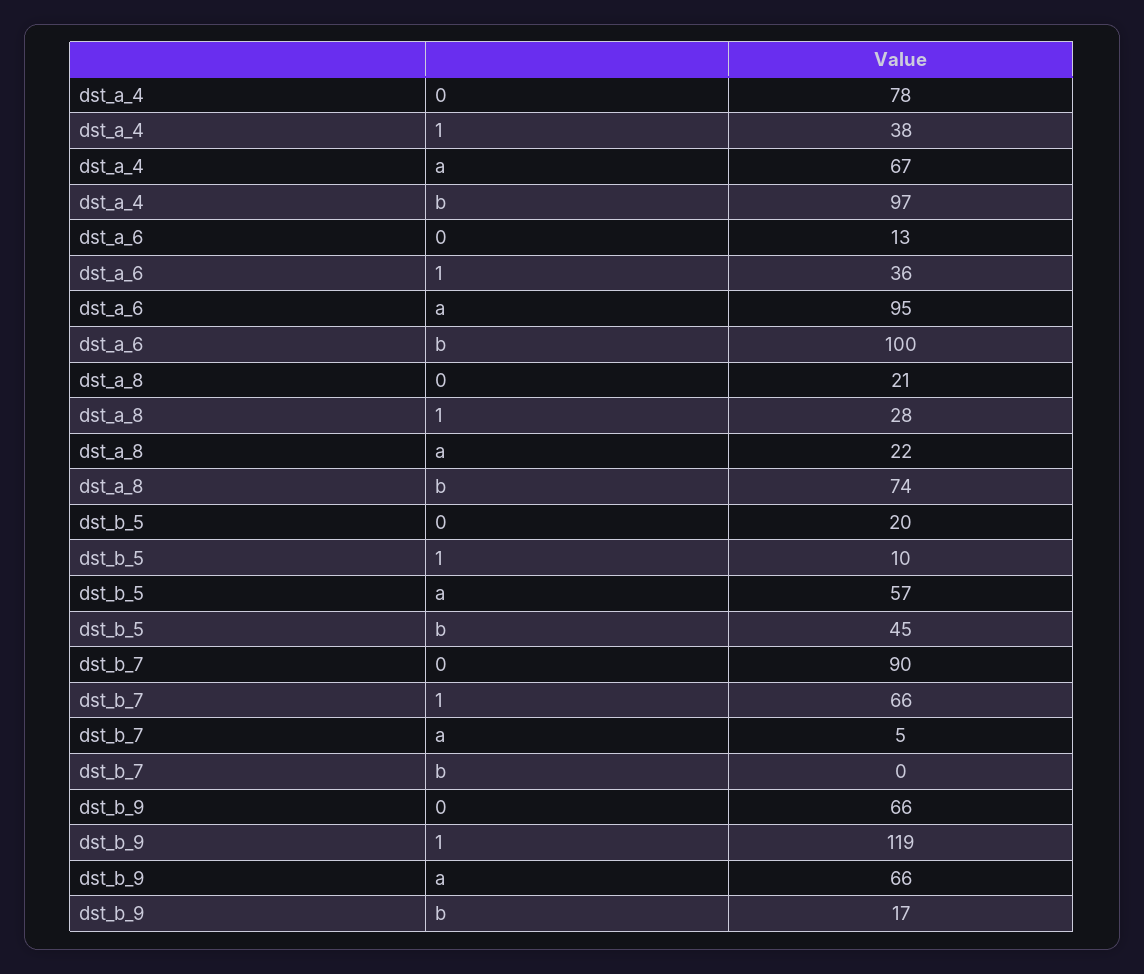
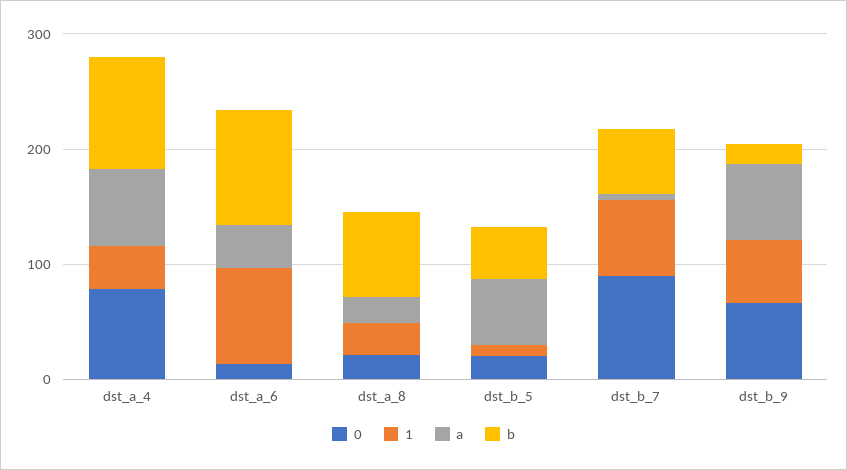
1, dst_a_6: 36 -> 80
a, dst_a_6: 95 -> 40
b, dst_b_7: 0 -> 60
1, dst_b_9: 119 -> 60

